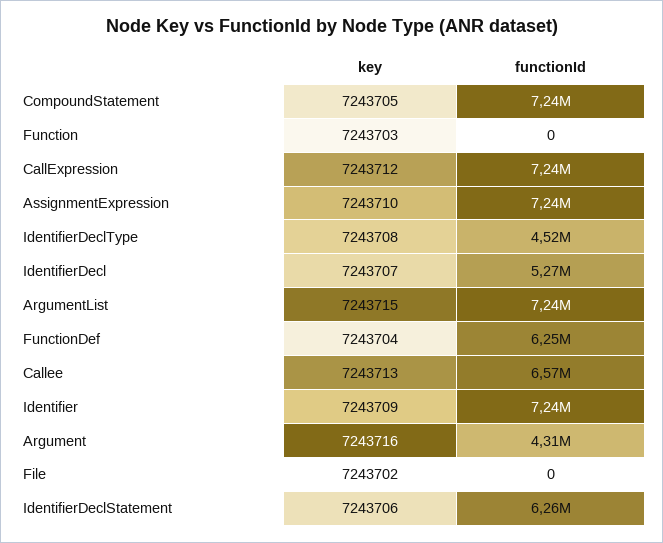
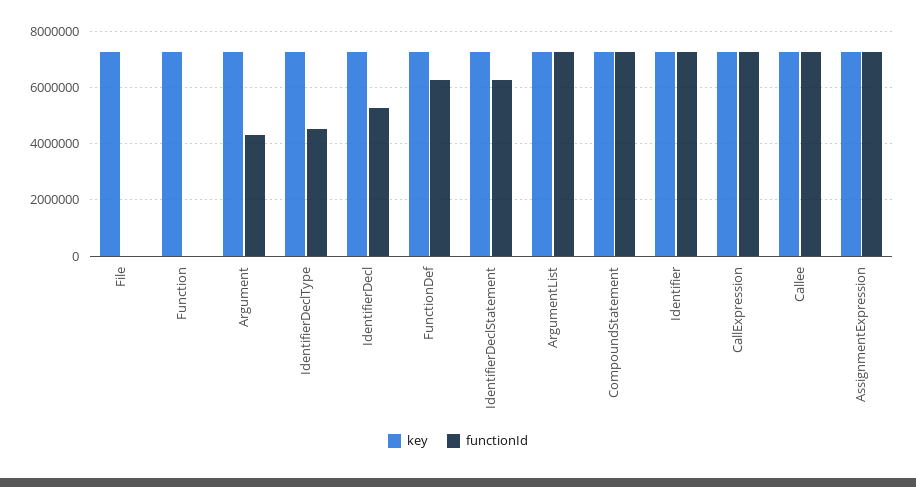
functionId, Callee: 6570000 -> 7250000

